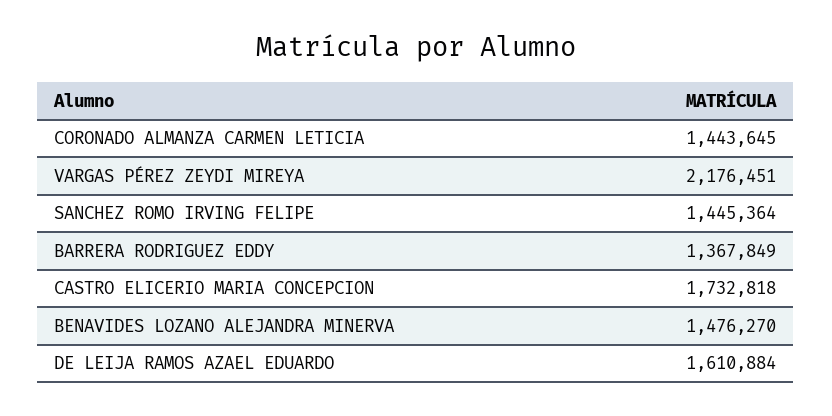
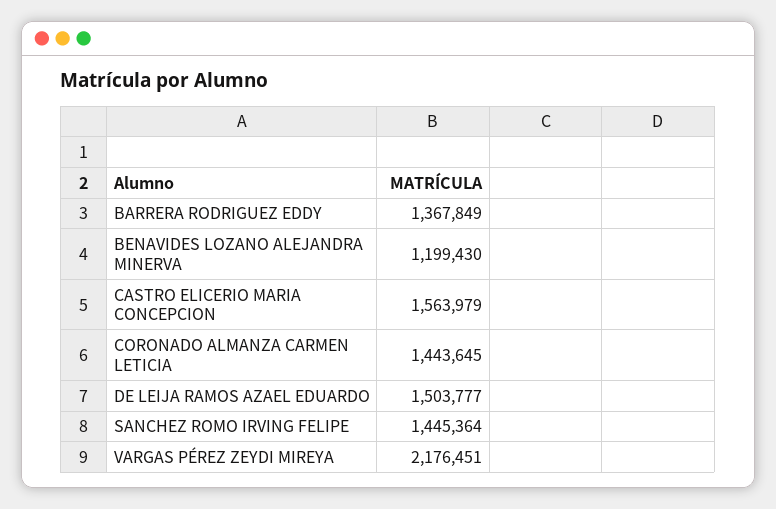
CASTRO ELICERIO MARIA CONCEPCION: 1732818 -> 1563979
BENAVIDES LOZANO ALEJANDRA MINERVA: 1476270 -> 1199430
DE LEIJA RAMOS AZAEL EDUARDO: 1610884 -> 1503777

